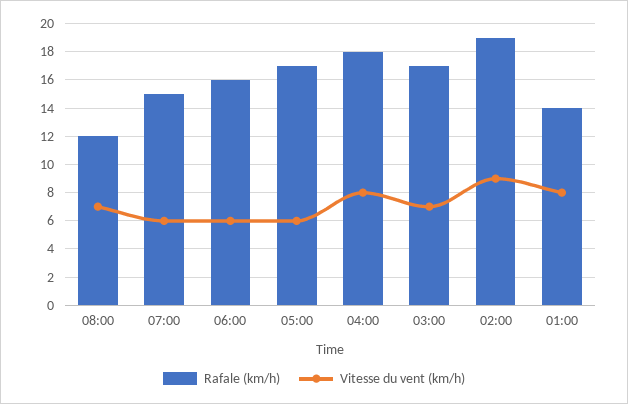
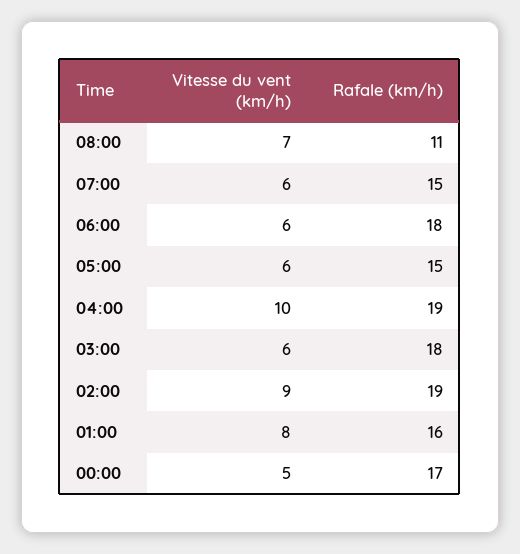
Rafale (km/h), 08:00: 12 -> 11
Rafale (km/h), 06:00: 16 -> 18
Rafale (km/h), 05:00: 17 -> 15
Rafale (km/h), 04:00: 18 -> 19
Vitesse du vent (km/h), 04:00: 8 -> 10
Rafale (km/h), 03:00: 17 -> 18
Vitesse du vent (km/h), 03:00: 7 -> 6
Rafale (km/h), 01:00: 14 -> 16
Vitesse du vent (km/h), 00:00: none -> 5
Rafale (km/h), 00:00: none -> 17

